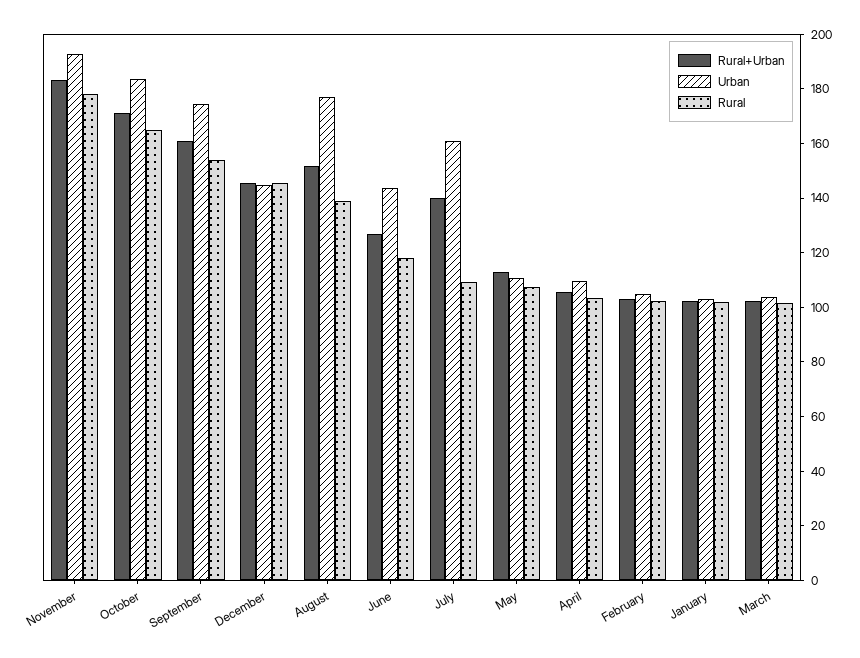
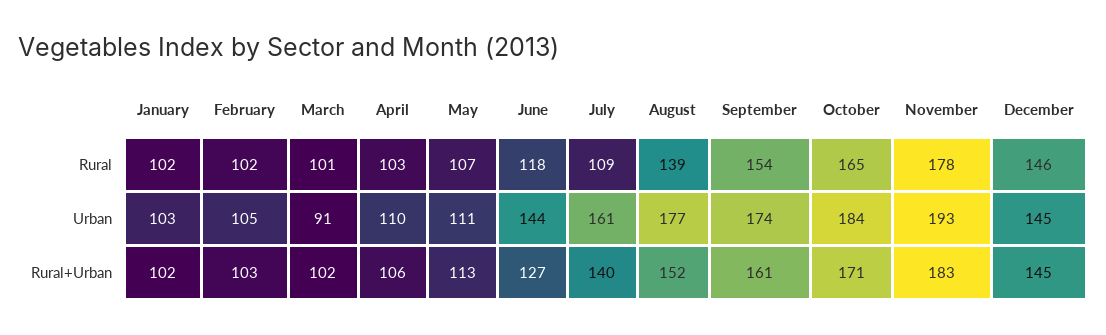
Urban, March: 105 -> 91

